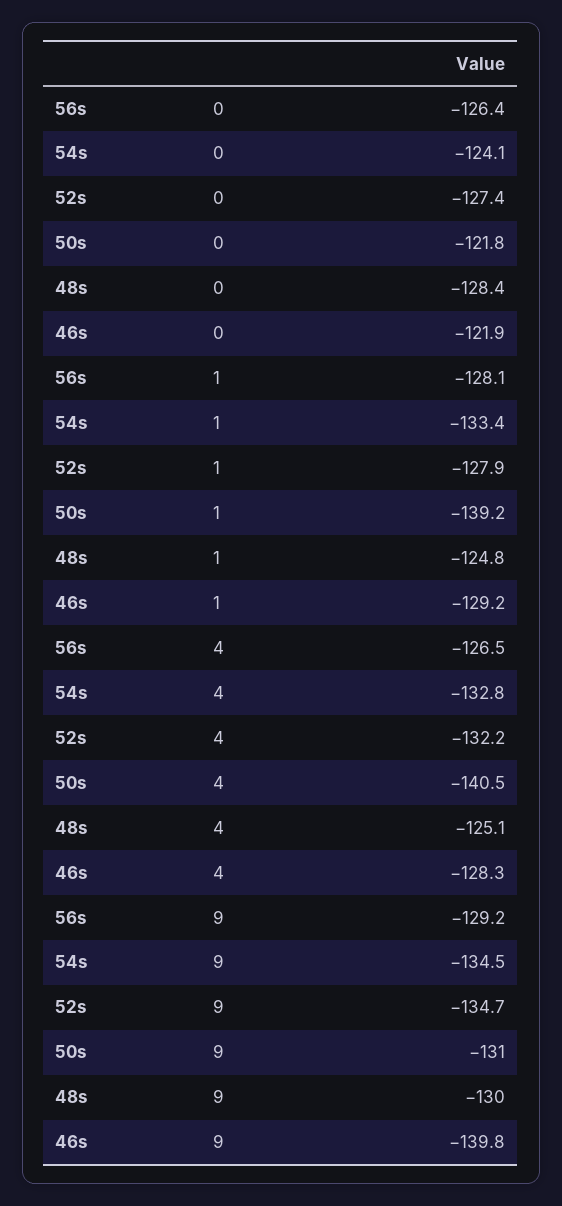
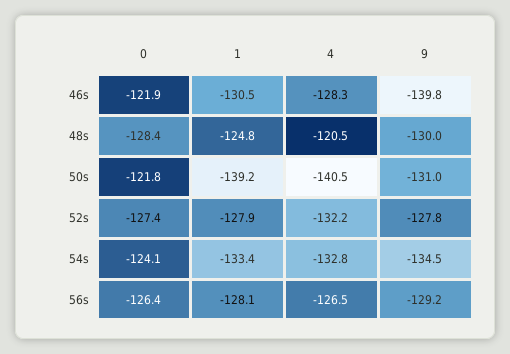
46s, 1: -129.2 -> -130.5
48s, 4: -125.1 -> -120.5
52s, 9: -134.7 -> -127.8

